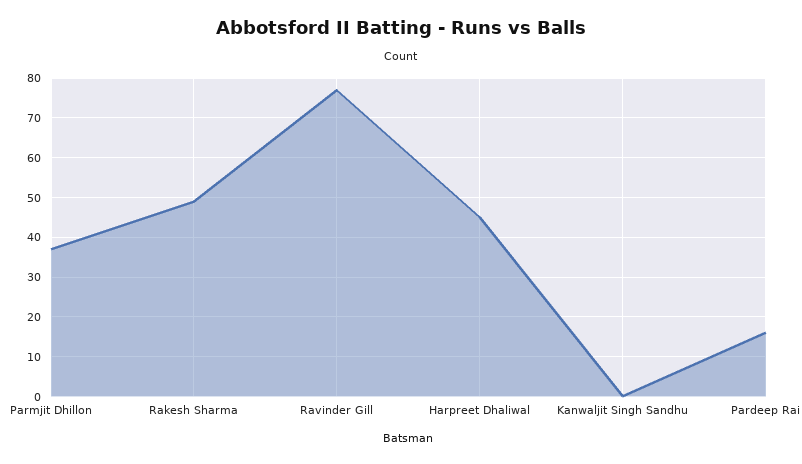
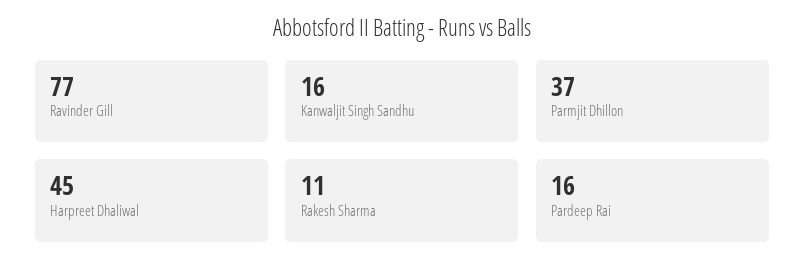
Rakesh Sharma: 50 -> 11
Kanwaljit Singh Sandhu: 0 -> 16

